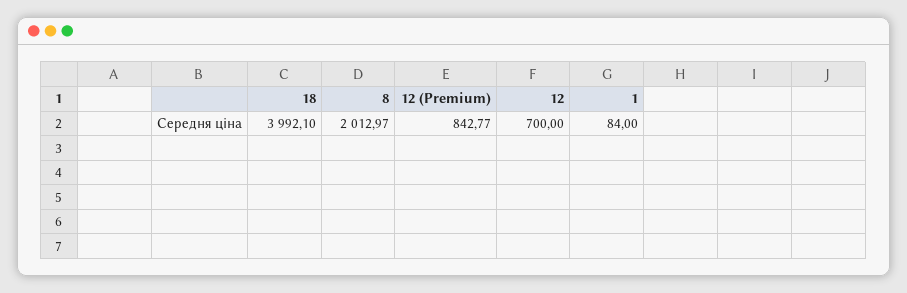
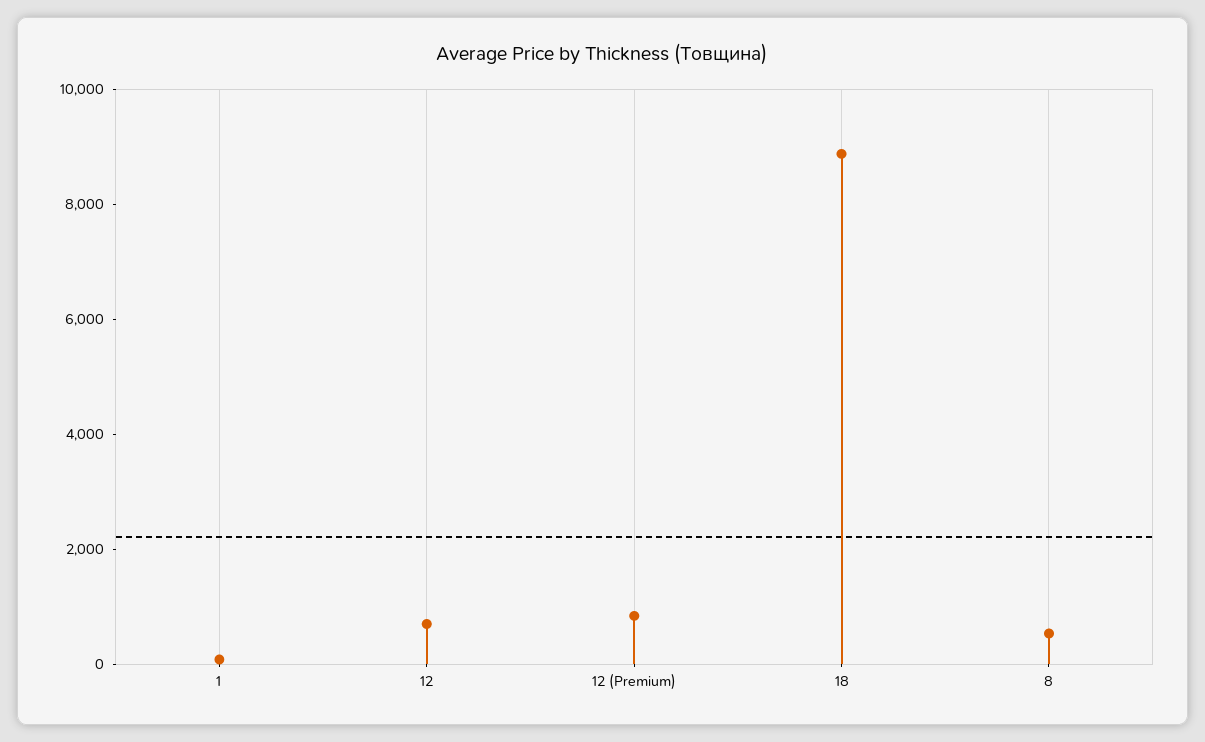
18: 3992.1 -> 9000
8: 2012.97 -> 500

